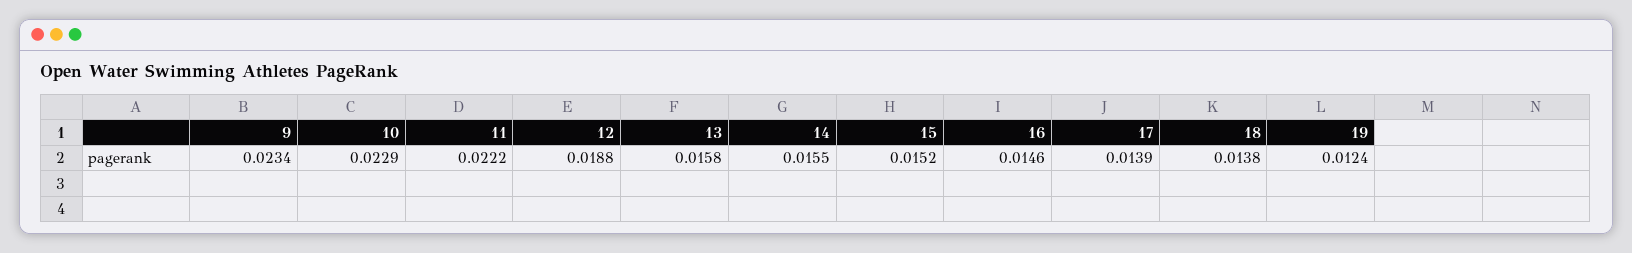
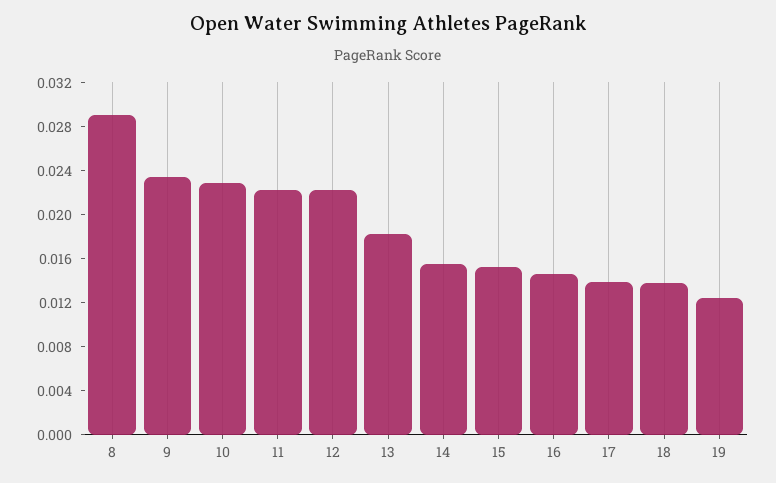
12: 0.0188 -> 0.022
13: 0.0158 -> 0.018
8: none -> 0.029

